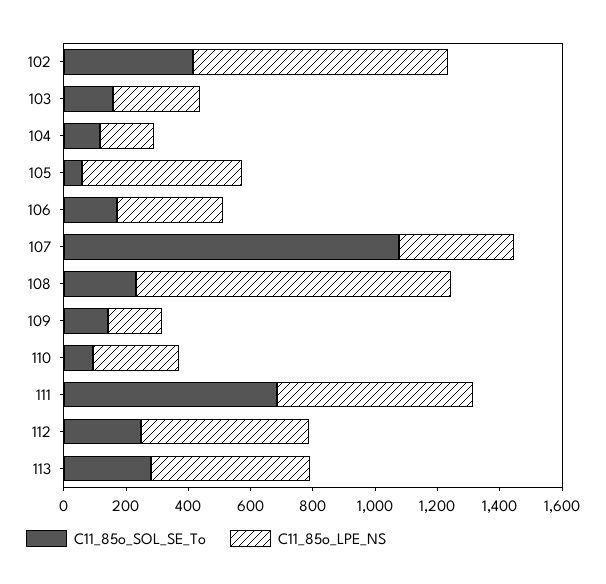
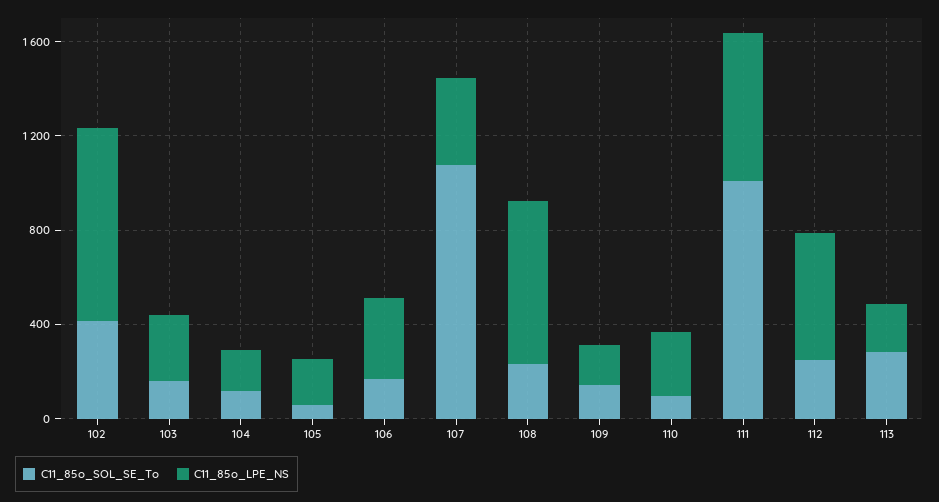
C11_85o_LPE_NS, 105: 500 -> 200
C11_85o_LPE_NS, 108: 1000 -> 700
C11_85o_SOL_SE_To, 111: 700 -> 1000
C11_85o_LPE_NS, 113: 500 -> 200

